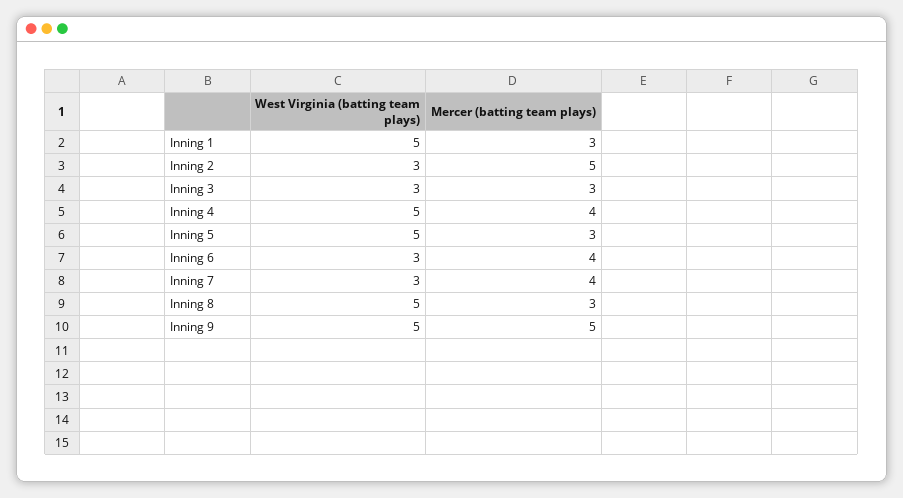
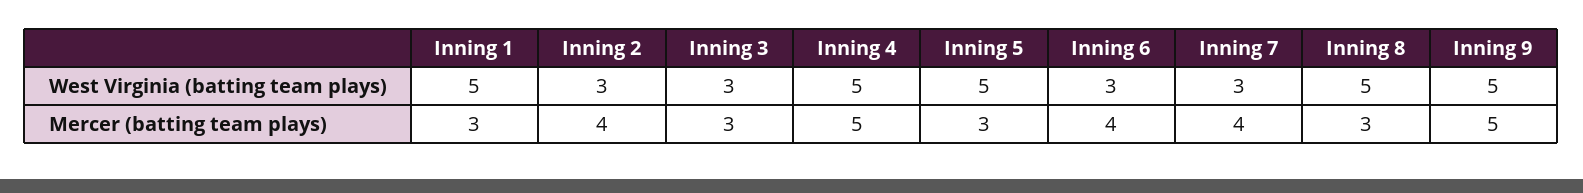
Mercer (batting team plays), Inning 2: 5 -> 4
Mercer (batting team plays), Inning 4: 4 -> 5

